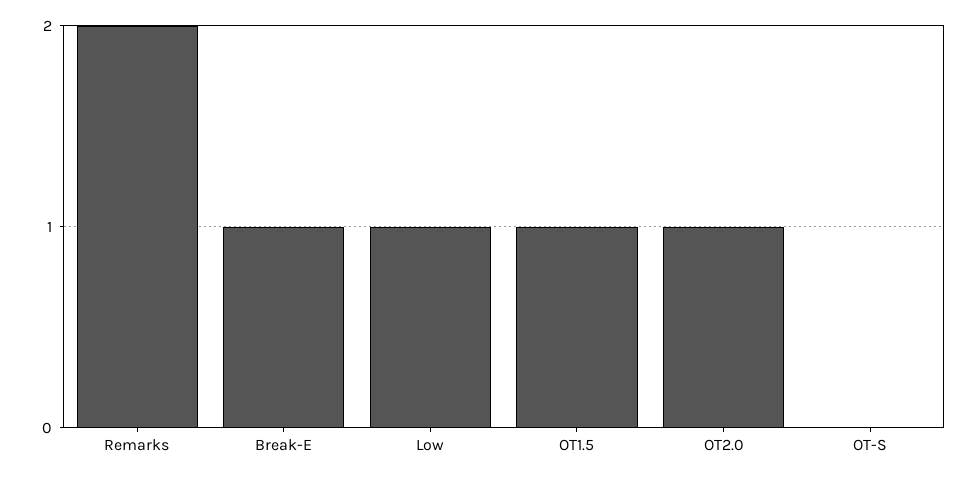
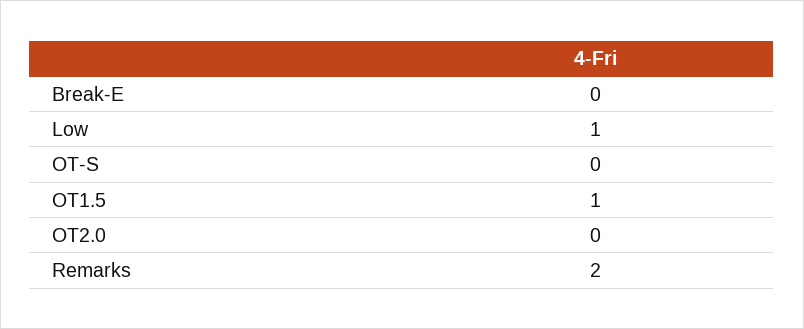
Break-E: 1 -> 0
OT2.0: 1 -> 0

